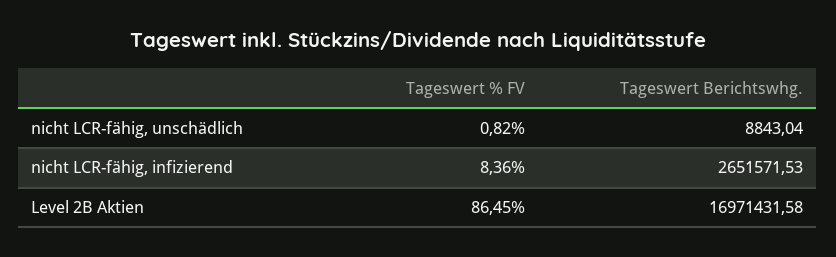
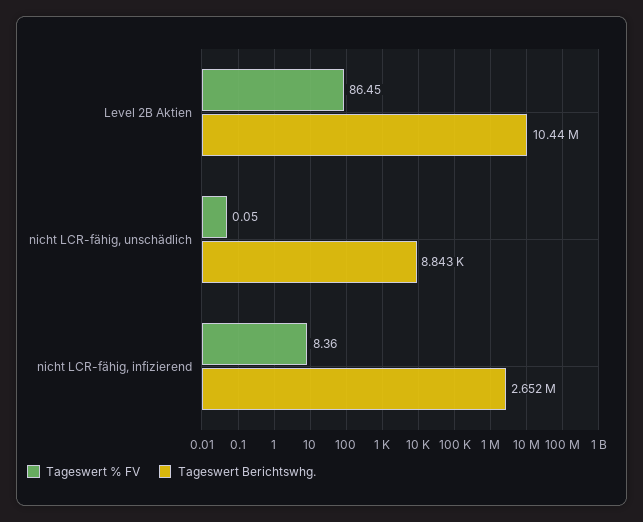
Tageswert % FV, nicht LCR-fähig, unschädlich: 0.82 -> 0.05
Tageswert Berichtswhg., Level 2B Aktien: 16971431.58 -> 10440000

